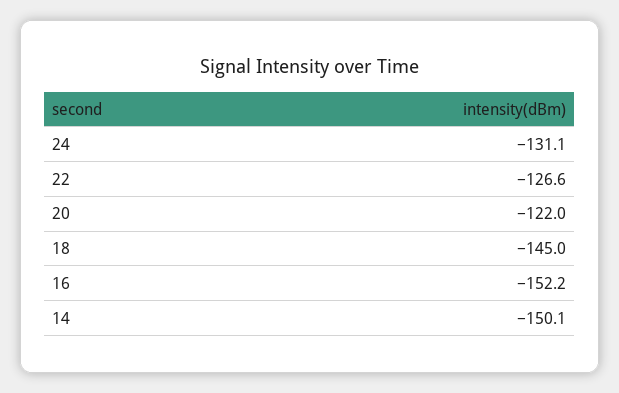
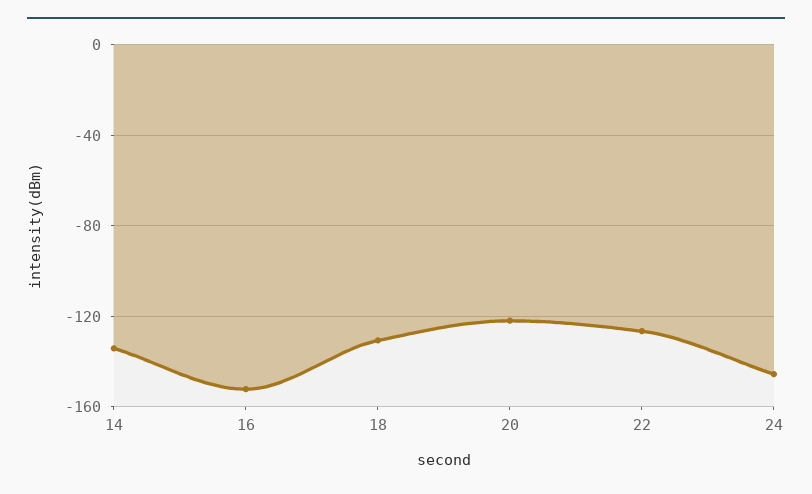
24: -131.1 -> -145
18: -145 -> -130
14: -150.1 -> -135

